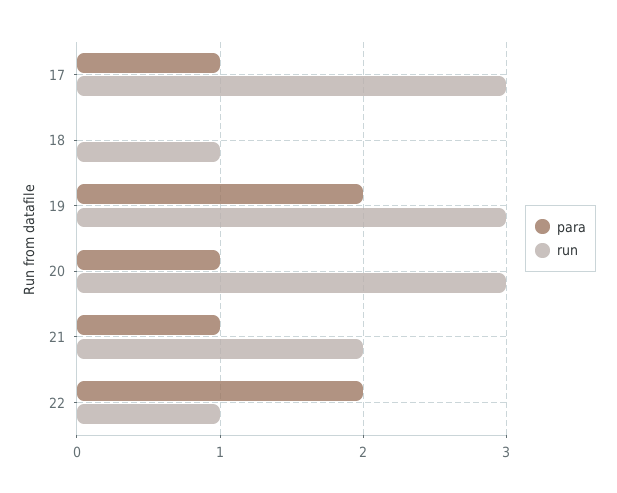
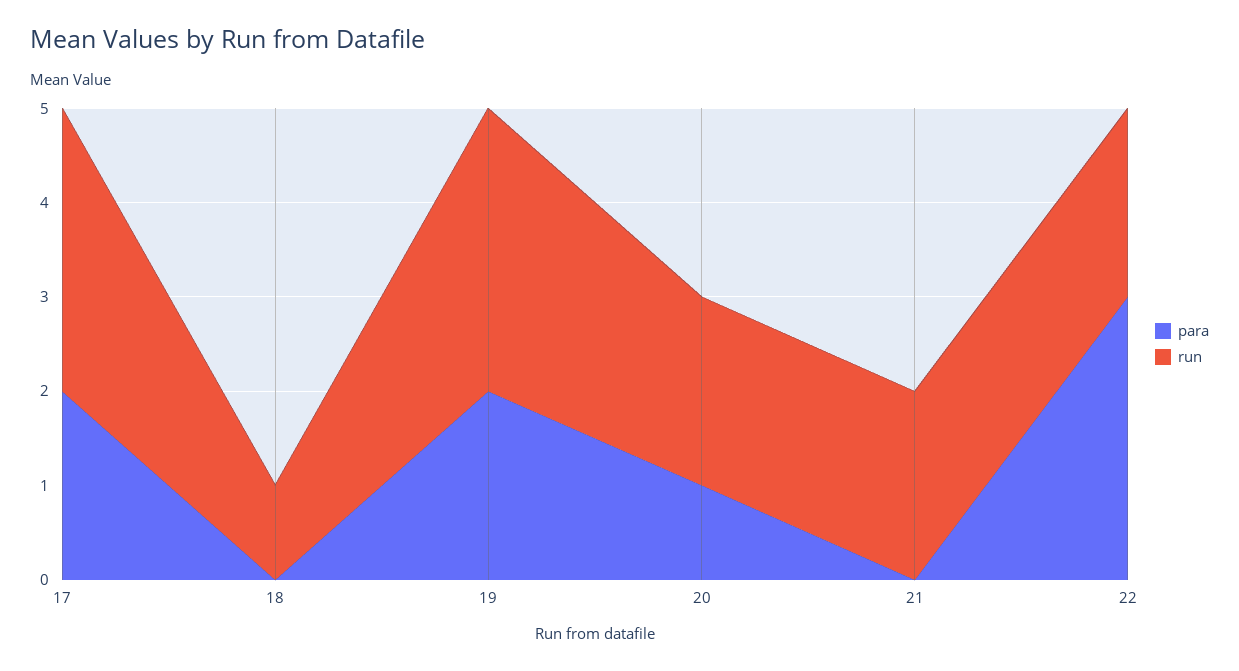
para, 17: 1 -> 2
run, 20: 3 -> 2
para, 21: 1 -> 0
para, 22: 2 -> 3
run, 22: 1 -> 2

